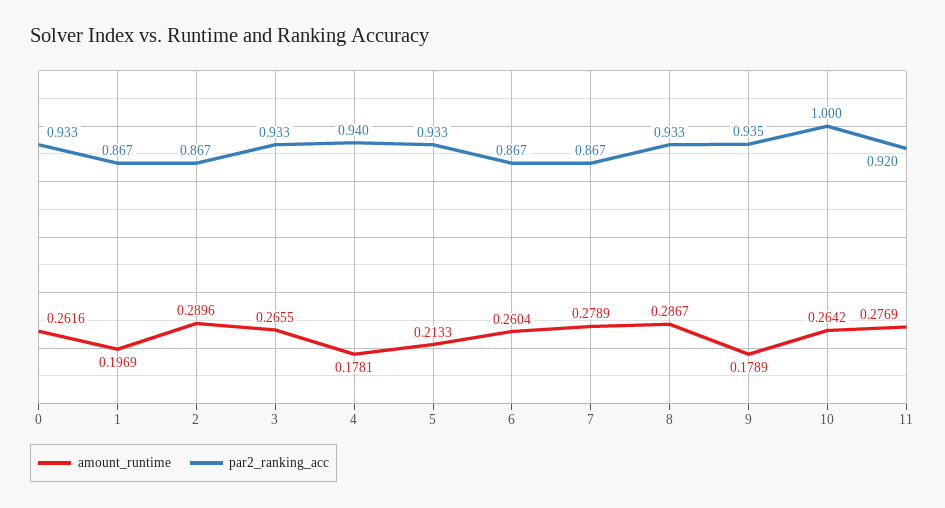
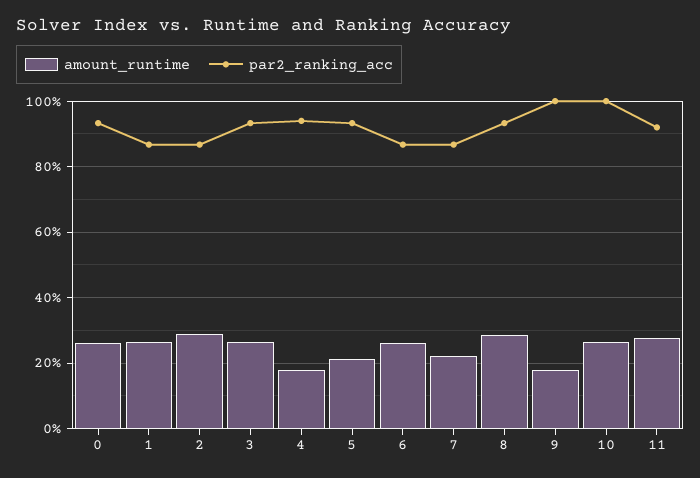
amount_runtime, 1: 0.1969 -> 0.26
amount_runtime, 7: 0.2789 -> 0.22
par2_ranking_acc, 9: 0.935 -> 1

